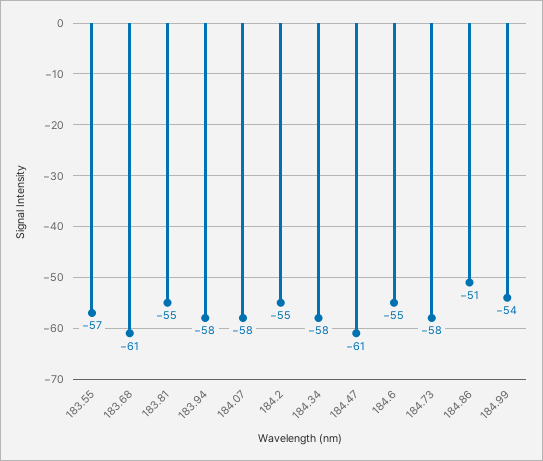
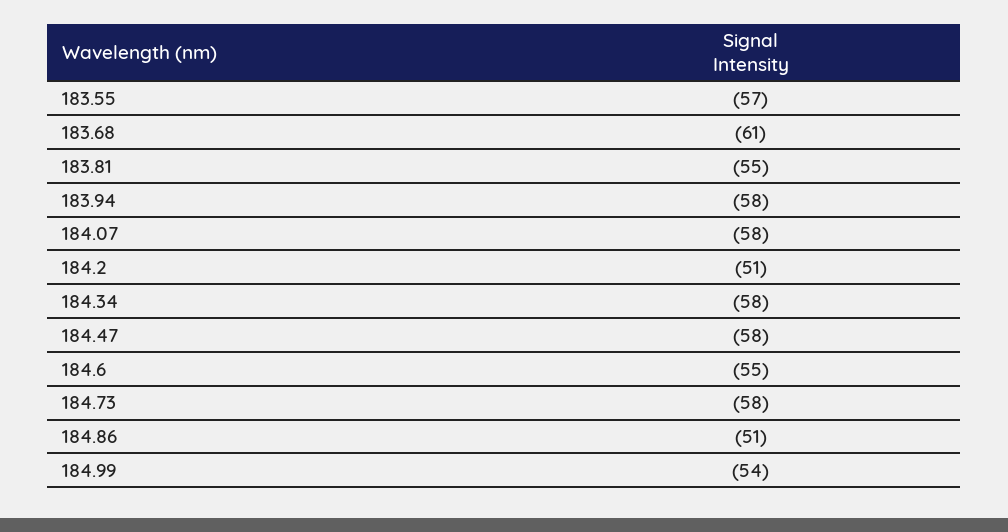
184.2: -55 -> -51
184.47: -61 -> -58

